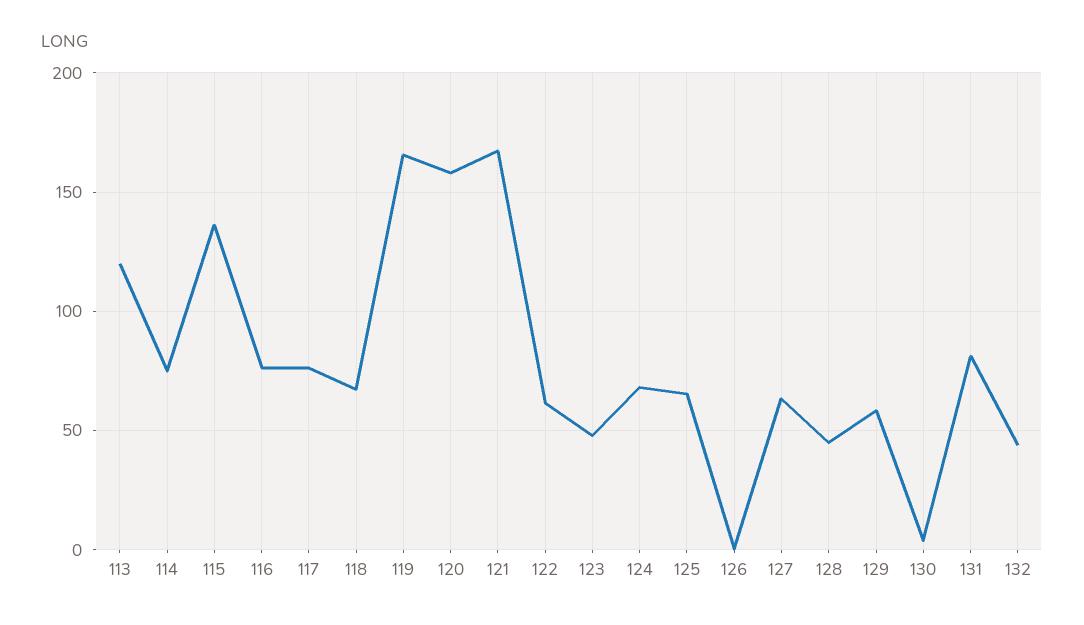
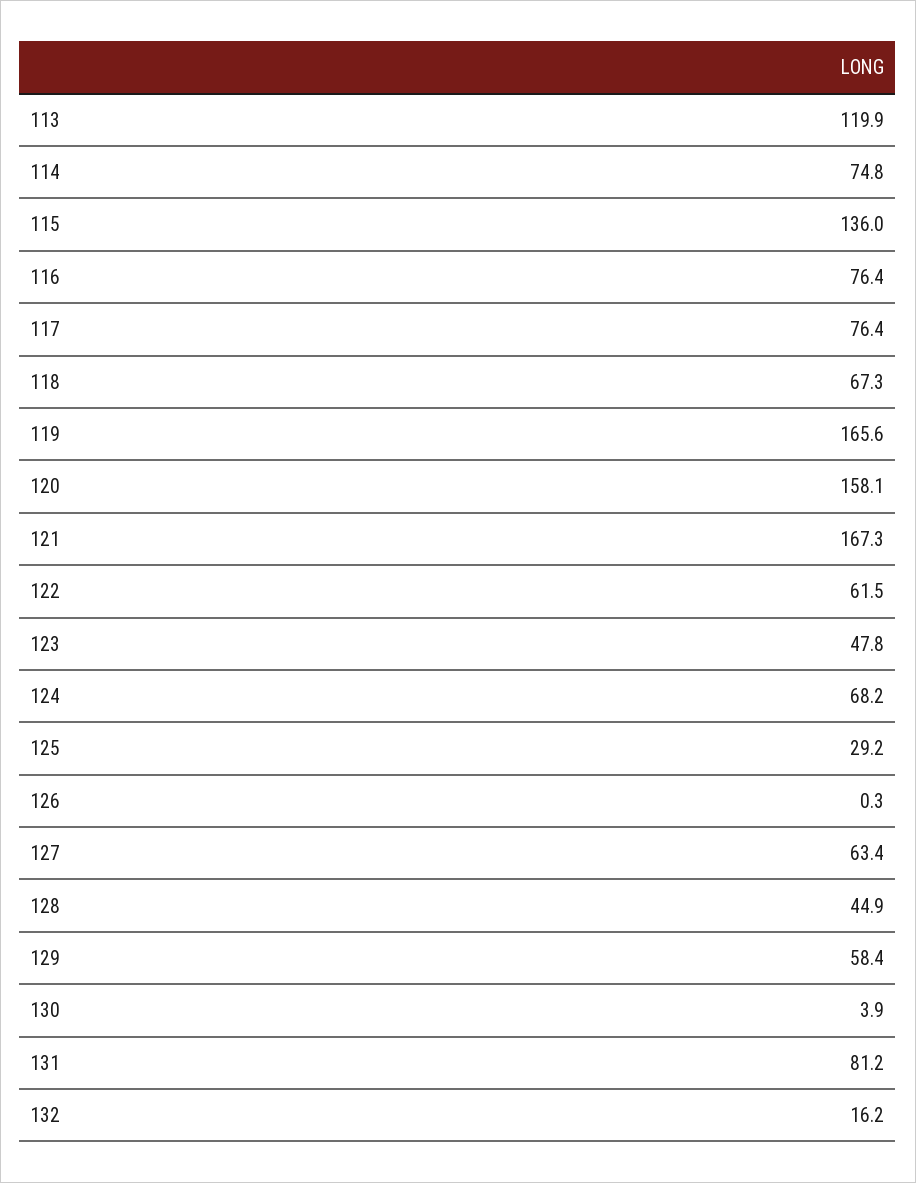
125: 65 -> 29.2
132: 45 -> 16.2

